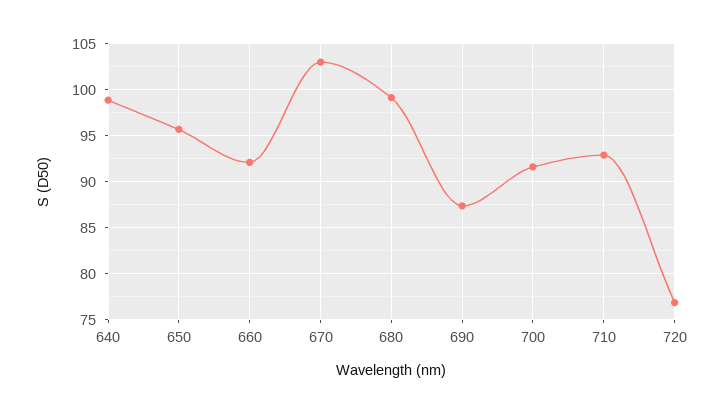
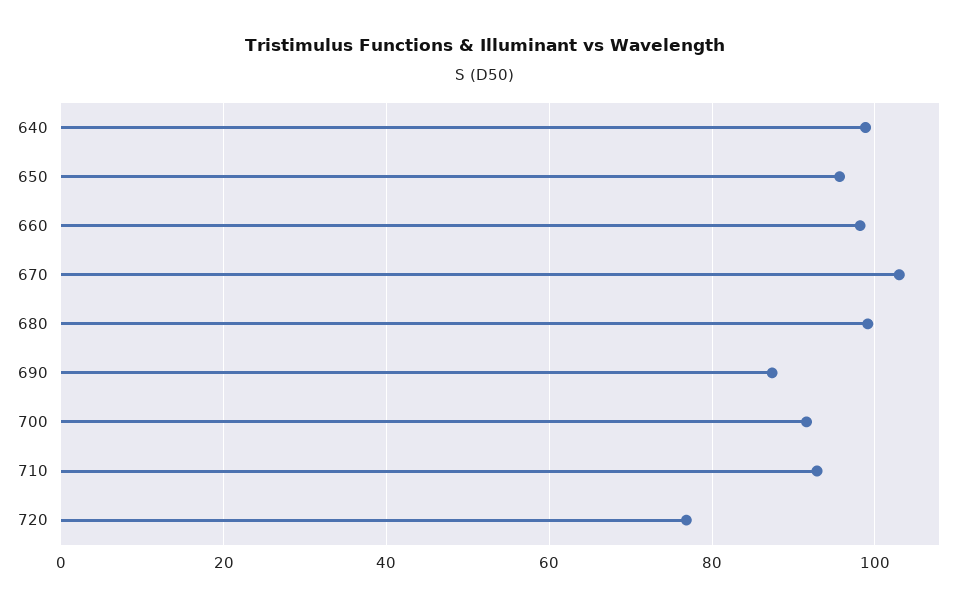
660: 92 -> 98

